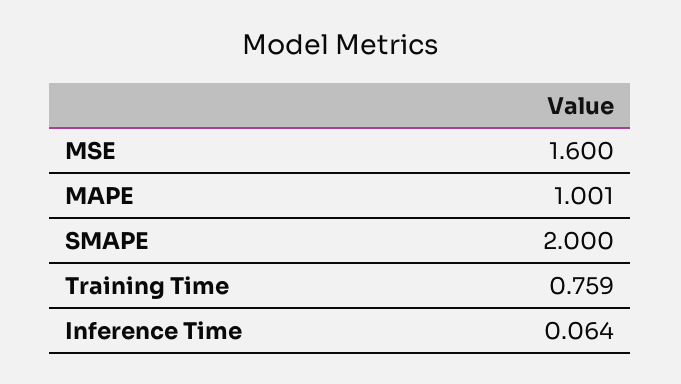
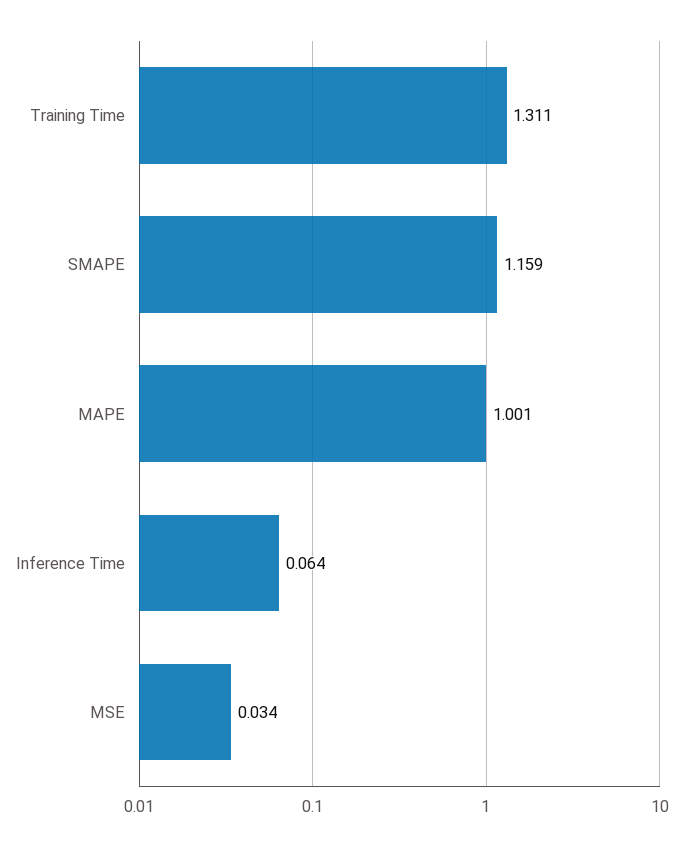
MSE: 1.6 -> 0.034
SMAPE: 2 -> 1.159
Training Time: 0.759 -> 1.311

